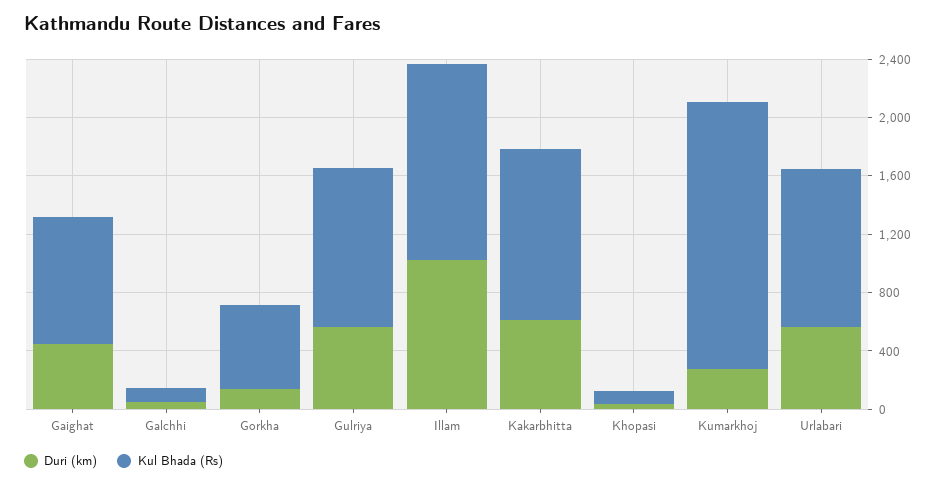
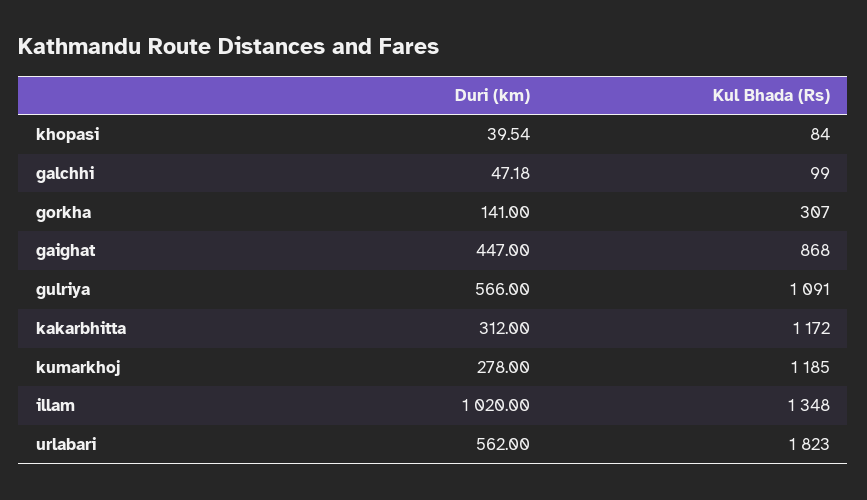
Kul Bhada (Rs), Gorkha: 600 -> 307
Duri (km), Kakarbhitta: 600 -> 312
Kul Bhada (Rs), Kumarkhoj: 1800 -> 1185
Kul Bhada (Rs), Urlabari: 1100 -> 1823

